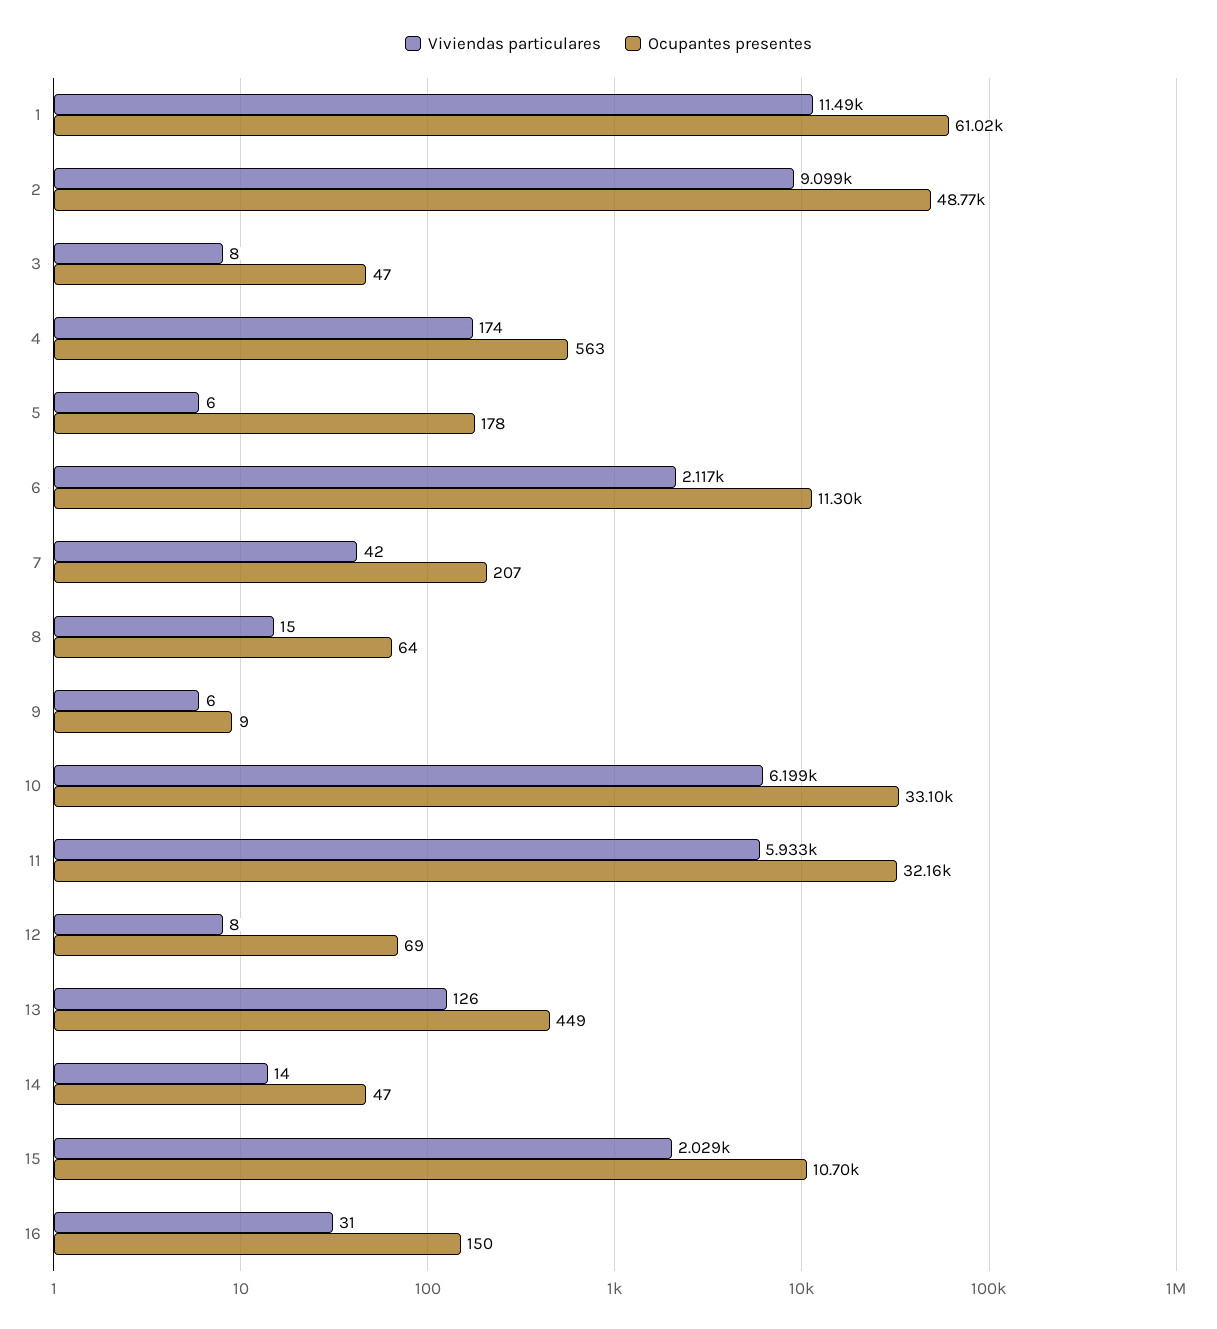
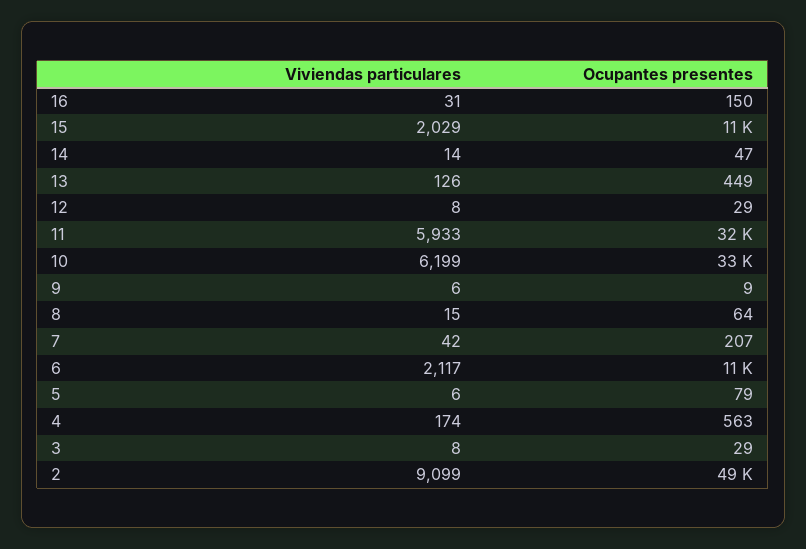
Viviendas particulares, 1: 11490 -> none
Ocupantes presentes, 1: 61020 -> none
Ocupantes presentes, 3: 47 -> 29
Ocupantes presentes, 5: 178 -> 79
Ocupantes presentes, 12: 69 -> 29

